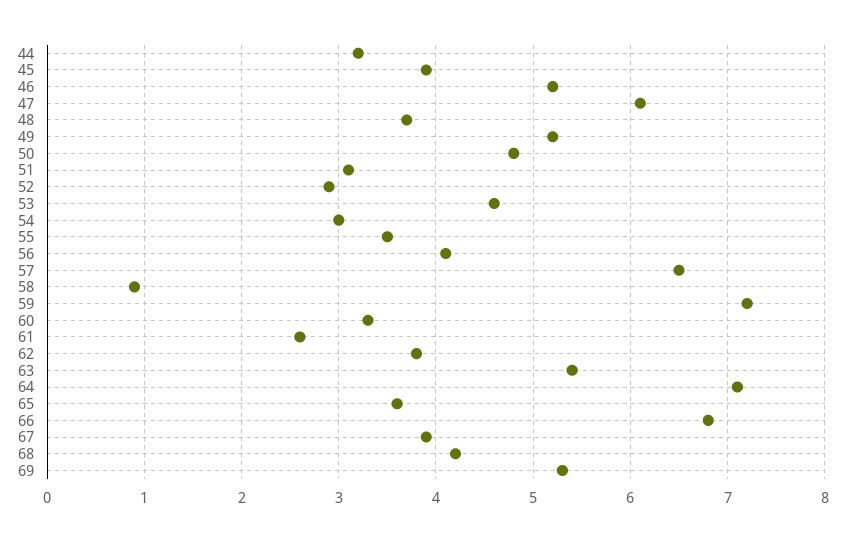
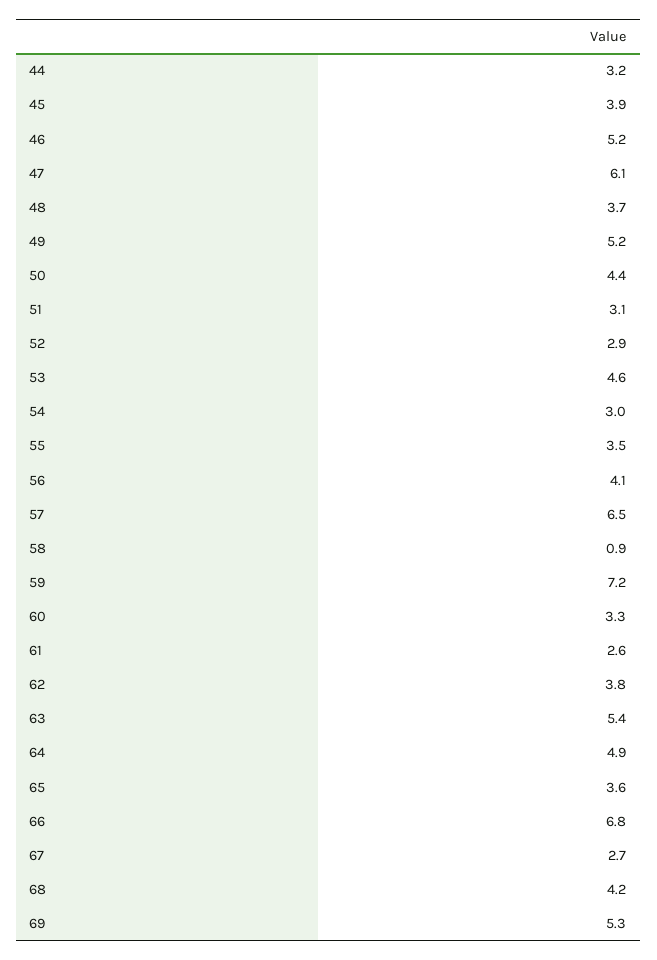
50: 4.8 -> 4.4
64: 7.1 -> 4.9
67: 3.9 -> 2.7

